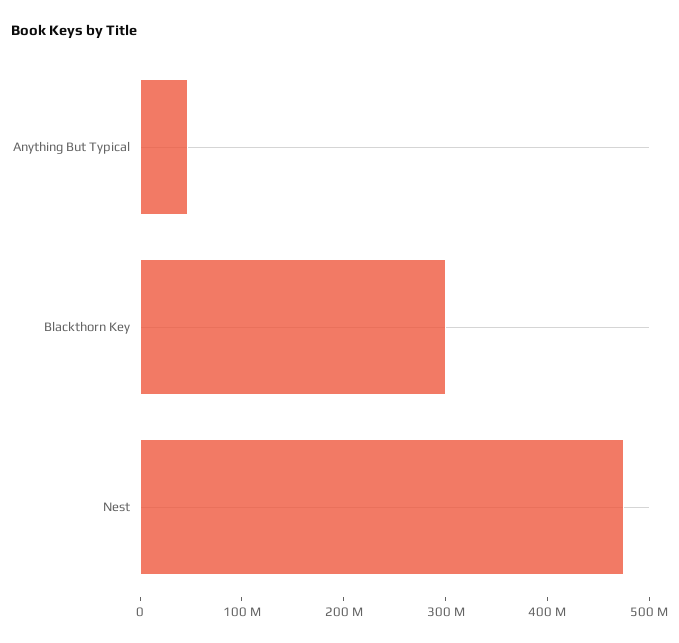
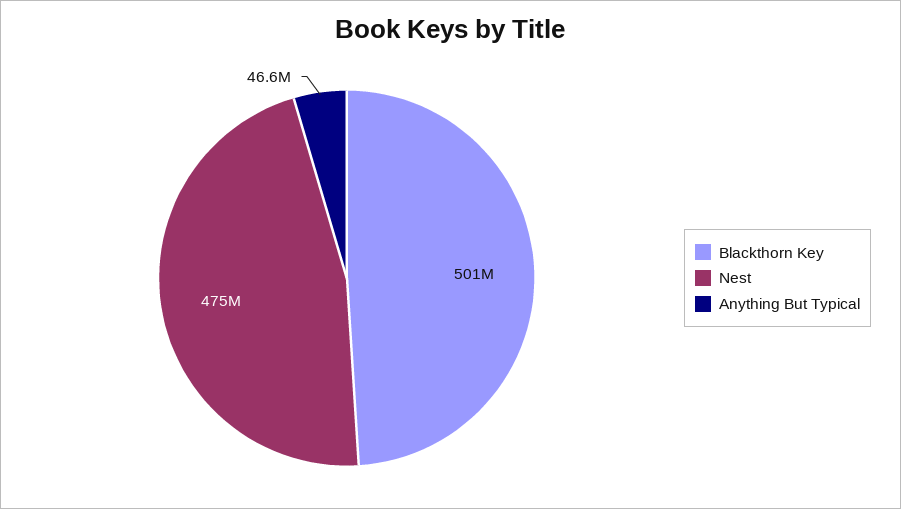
Blackthorn Key: 300000000 -> 501000000

